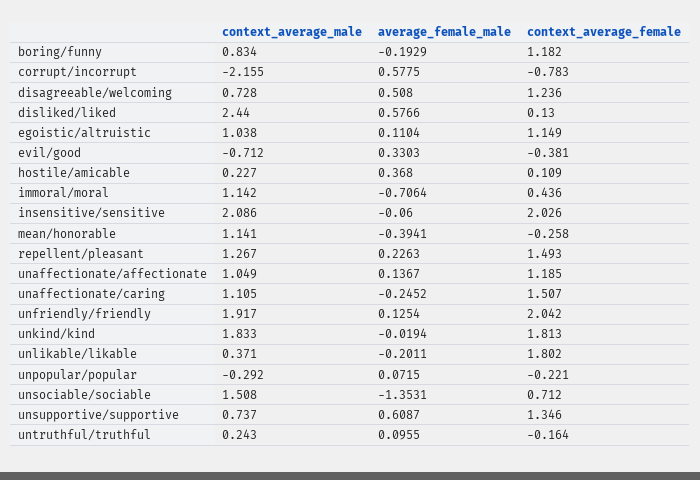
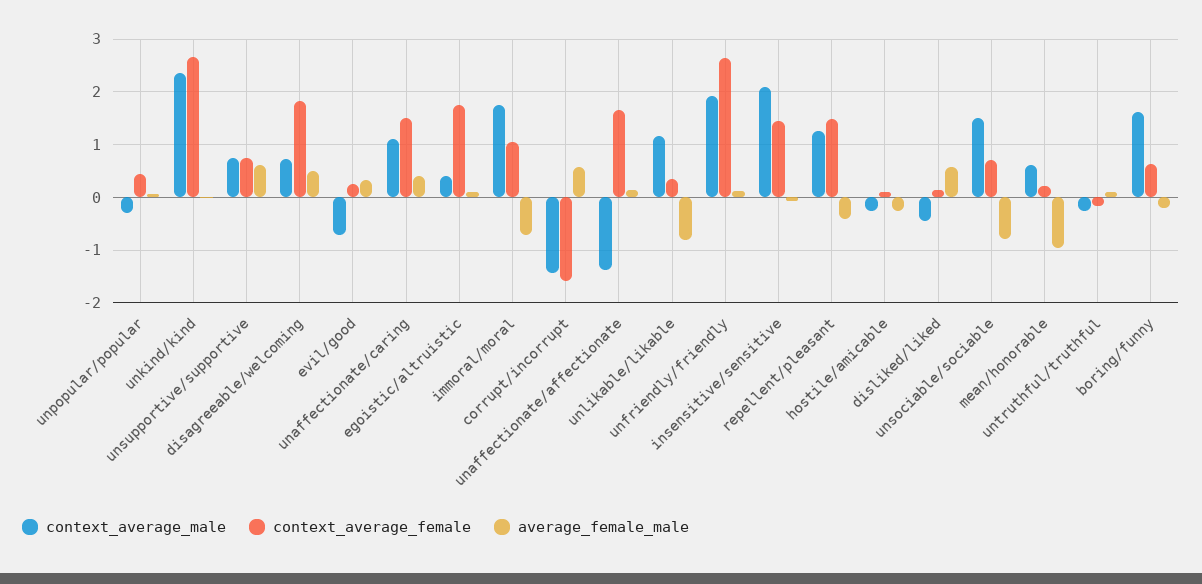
context_average_male, boring/funny: 0.834 -> 1.6
context_average_female, boring/funny: 1.182 -> 0.6
context_average_male, corrupt/incorrupt: -2.155 -> -1.4
context_average_female, corrupt/incorrupt: -0.783 -> -1.6
context_average_female, disagreeable/welcoming: 1.236 -> 1.8
context_average_male, disliked/liked: 2.44 -> -0.4
context_average_male, egoistic/altruistic: 1.038 -> 0.4
context_average_female, egoistic/altruistic: 1.149 -> 1.8
context_average_female, evil/good: -0.381 -> 0.2
context_average_male, hostile/amicable: 0.227 -> -0.2
average_female_male, hostile/amicable: 0.368 -> -0.2
context_average_male, immoral/moral: 1.142 -> 1.8
context_average_female, immoral/moral: 0.436 -> 1
context_average_female, insensitive/sensitive: 2.026 -> 1.4
context_average_male, mean/honorable: 1.141 -> 0.6
average_female_male, mean/honorable: -0.3941 -> -1
context_average_female, mean/honorable: -0.258 -> 0.2
average_female_male, repellent/pleasant: 0.2263 -> -0.4
context_average_male, unaffectionate/affectionate: 1.049 -> -1.4
context_average_female, unaffectionate/affectionate: 1.185 -> 1.6
average_female_male, unaffectionate/caring: -0.2452 -> 0.4
context_average_female, unfriendly/friendly: 2.042 -> 2.6
context_average_male, unkind/kind: 1.833 -> 2.4
context_average_female, unkind/kind: 1.813 -> 2.6
context_average_male, unlikable/likable: 0.371 -> 1.2
average_female_male, unlikable/likable: -0.2011 -> -0.8
context_average_female, unlikable/likable: 1.802 -> 0.4
context_average_female, unpopular/popular: -0.221 -> 0.4
average_female_male, unsociable/sociable: -1.3531 -> -0.8
context_average_female, unsupportive/supportive: 1.346 -> 0.8
context_average_male, untruthful/truthful: 0.243 -> -0.2

